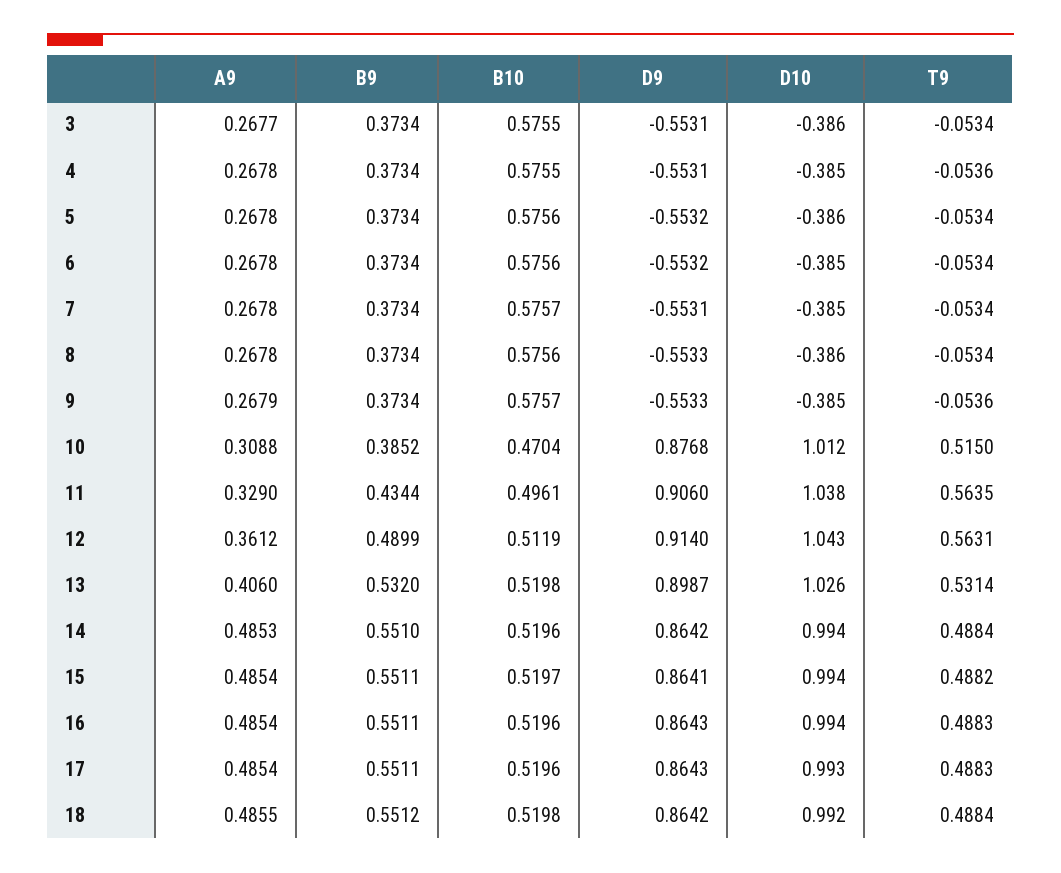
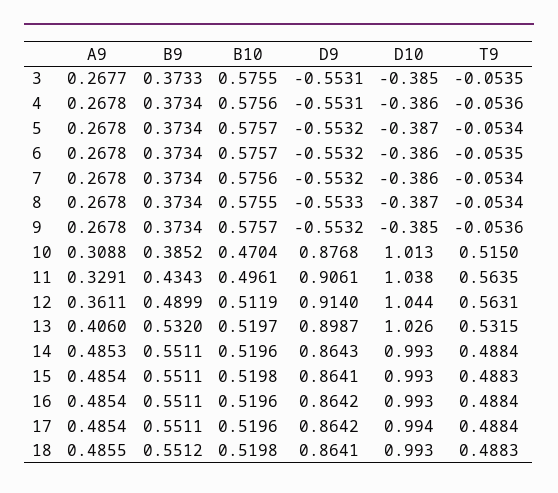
B9, 3: 0.3734 -> 0.3733
D10, 3: -0.386 -> -0.385
T9, 3: -0.0534 -> -0.0535
B10, 4: 0.5755 -> 0.5756
D10, 4: -0.385 -> -0.386
B10, 5: 0.5756 -> 0.5757
D10, 5: -0.386 -> -0.387
B10, 6: 0.5756 -> 0.5757
D10, 6: -0.385 -> -0.386
T9, 6: -0.0534 -> -0.0535
B10, 7: 0.5757 -> 0.5756
D9, 7: -0.5531 -> -0.5532
D10, 7: -0.385 -> -0.386
B10, 8: 0.5756 -> 0.5755
D10, 8: -0.386 -> -0.387
A9, 9: 0.2679 -> 0.2678
D9, 9: -0.5533 -> -0.5532
D10, 10: 1.012 -> 1.013
A9, 11: 0.329 -> 0.3291
B9, 11: 0.4344 -> 0.4343
D9, 11: 0.906 -> 0.9061
A9, 12: 0.3612 -> 0.3611
D10, 12: 1.043 -> 1.044
B10, 13: 0.5198 -> 0.5197
T9, 13: 0.5314 -> 0.5315
B9, 14: 0.551 -> 0.5511
D9, 14: 0.8642 -> 0.8643
D10, 14: 0.994 -> 0.993
B10, 15: 0.5197 -> 0.5198
D10, 15: 0.994 -> 0.993
T9, 15: 0.4882 -> 0.4883
D9, 16: 0.8643 -> 0.8642
D10, 16: 0.994 -> 0.993
T9, 16: 0.4883 -> 0.4884
D9, 17: 0.8643 -> 0.8642
D10, 17: 0.993 -> 0.994
T9, 17: 0.4883 -> 0.4884
D9, 18: 0.8642 -> 0.8641
D10, 18: 0.992 -> 0.993
T9, 18: 0.4884 -> 0.4883

